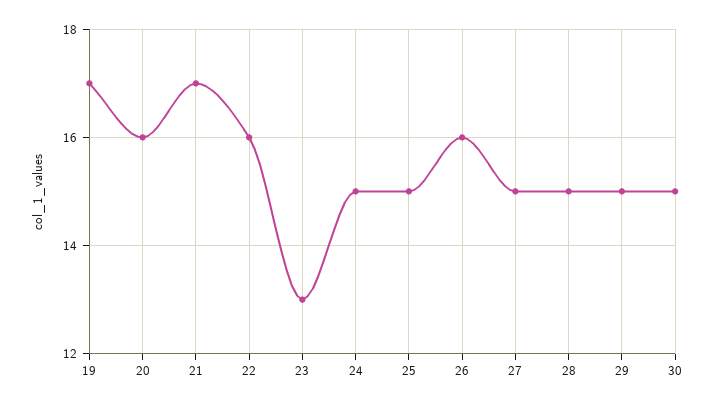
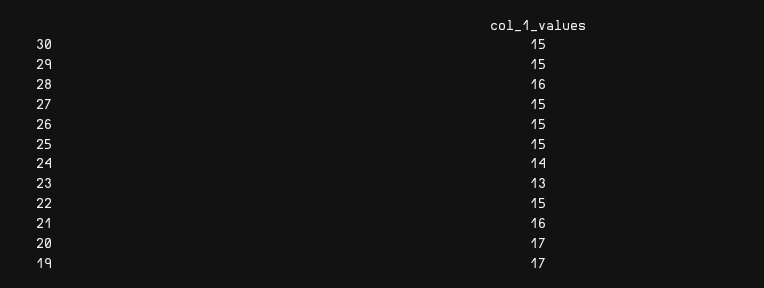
20: 16 -> 17
21: 17 -> 16
22: 16 -> 15
24: 15 -> 14
26: 16 -> 15
28: 15 -> 16

